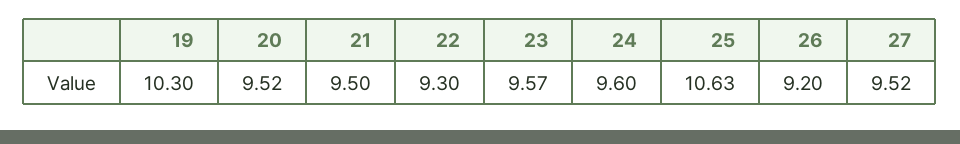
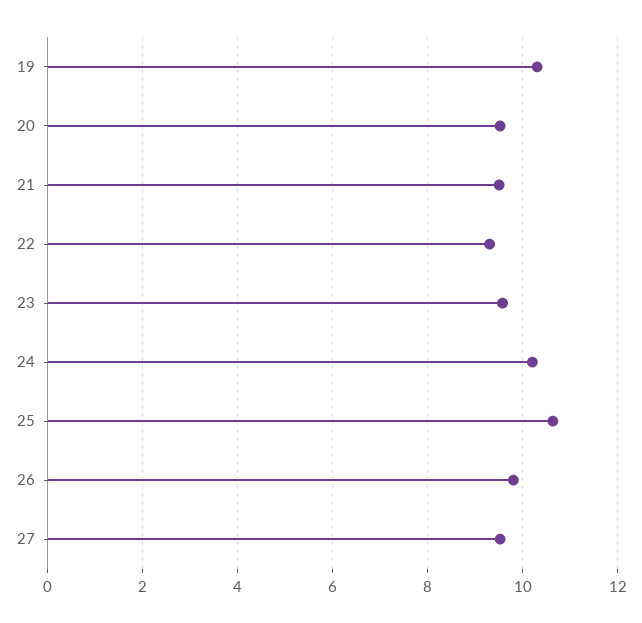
24: 9.6 -> 10.2
26: 9.2 -> 9.8

